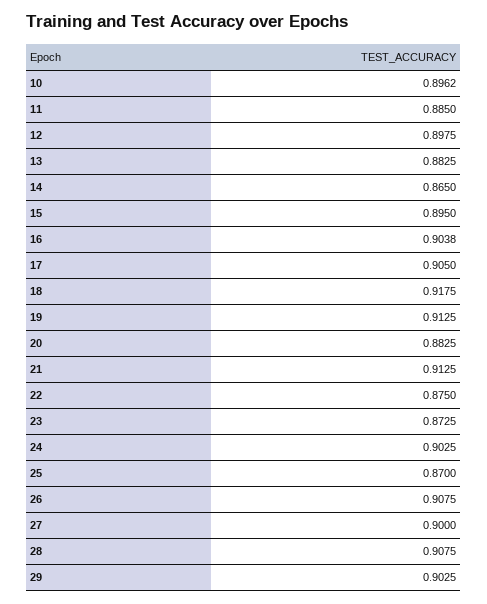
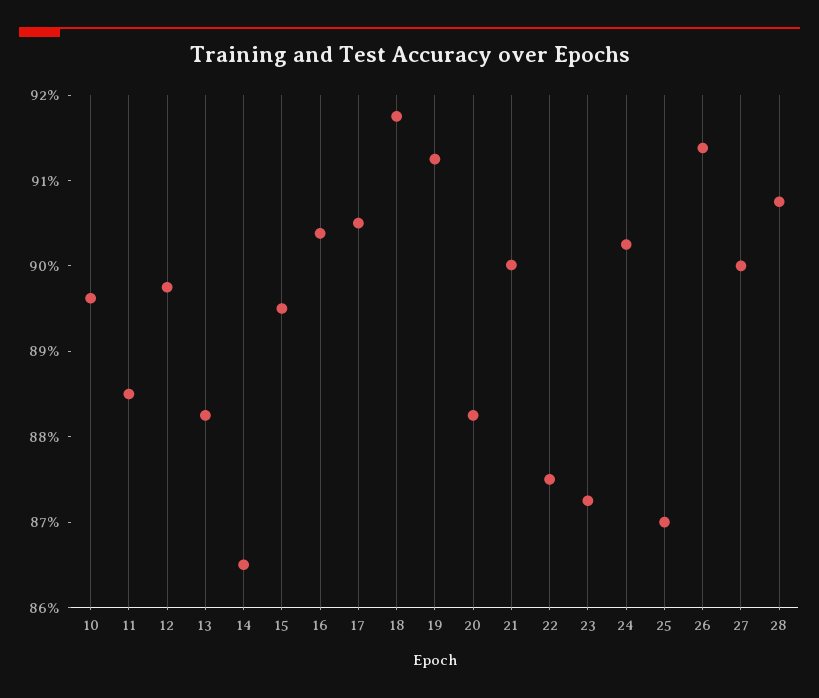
21: 0.9125 -> 0.9
26: 0.9075 -> 0.914
29: 0.9025 -> none

